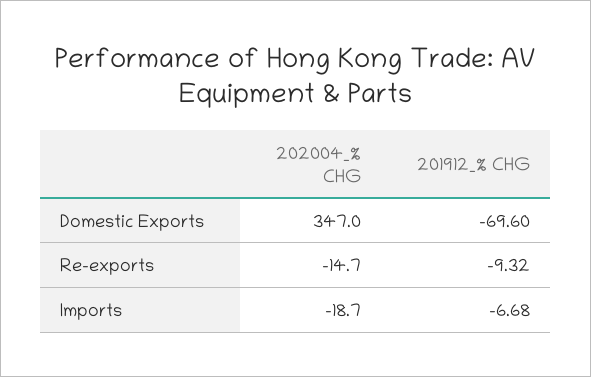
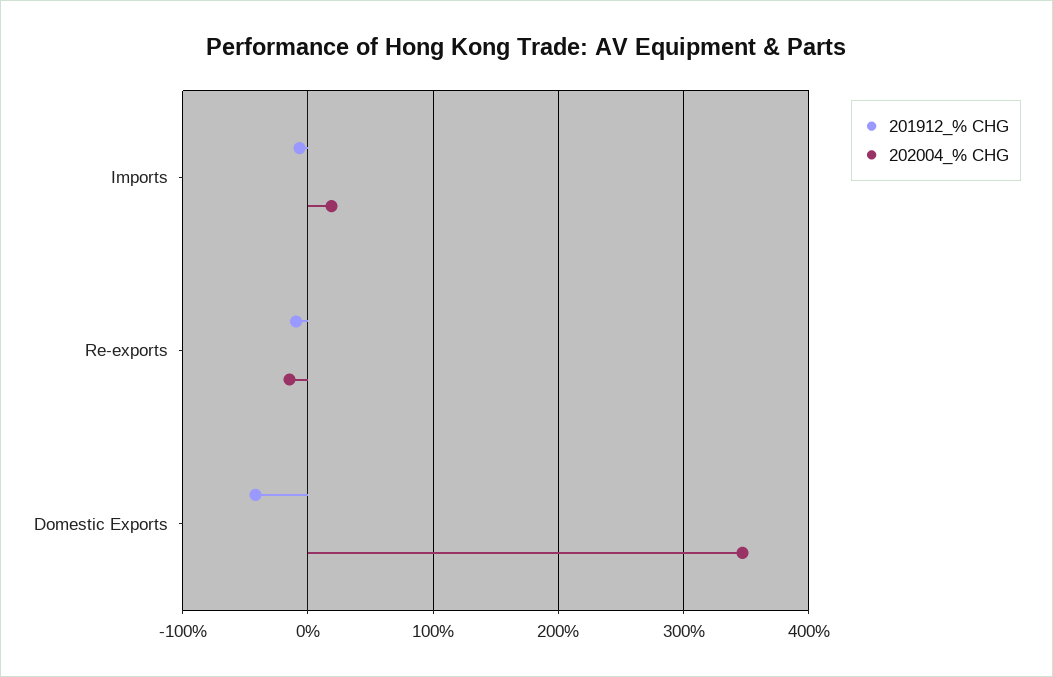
201912_% CHG, Domestic Exports: -69.6 -> -40
202004_% CHG, Imports: -18.7 -> 20

